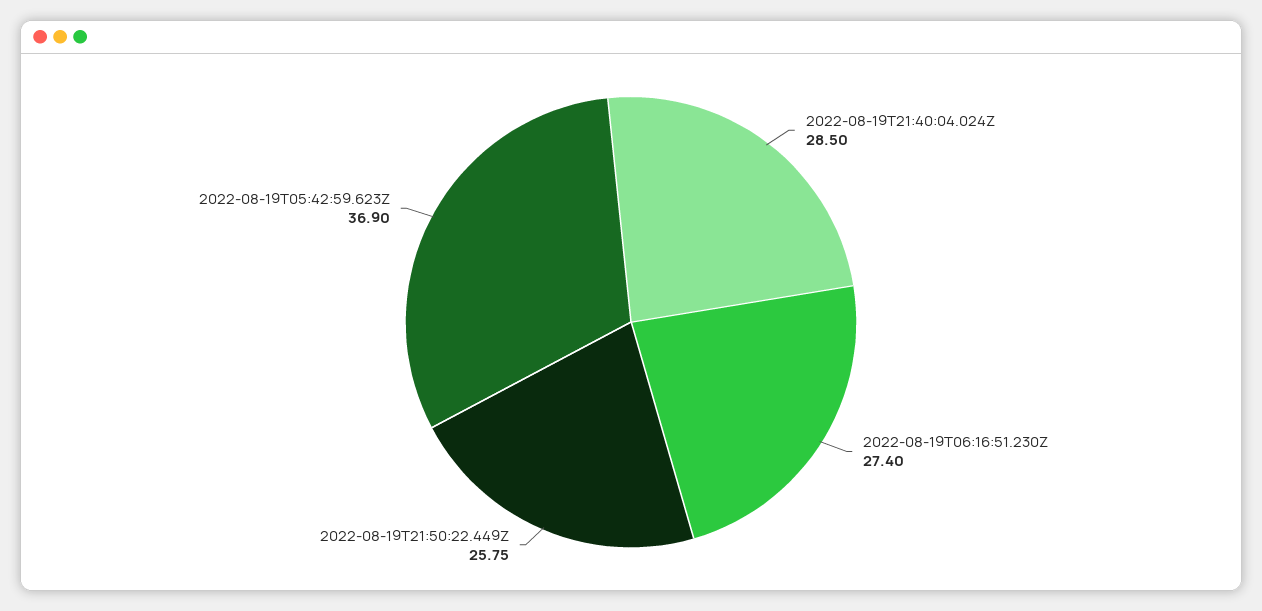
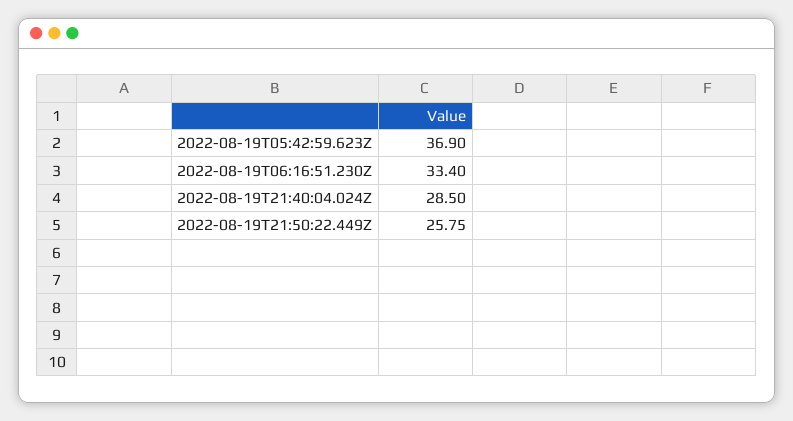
2022-08-19T06:16:51.230Z: 27.4 -> 33.4

